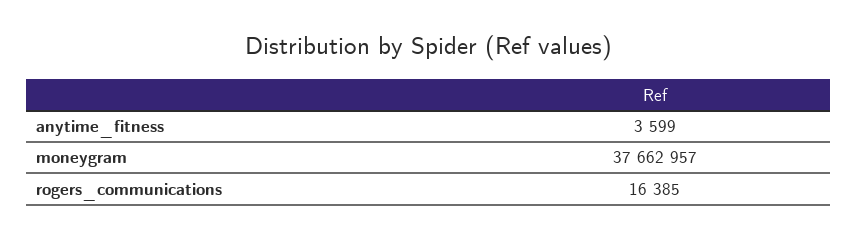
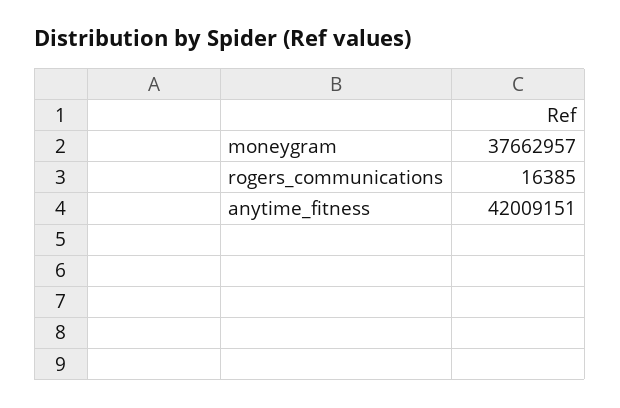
anytime_fitness: 3599 -> 42009151

